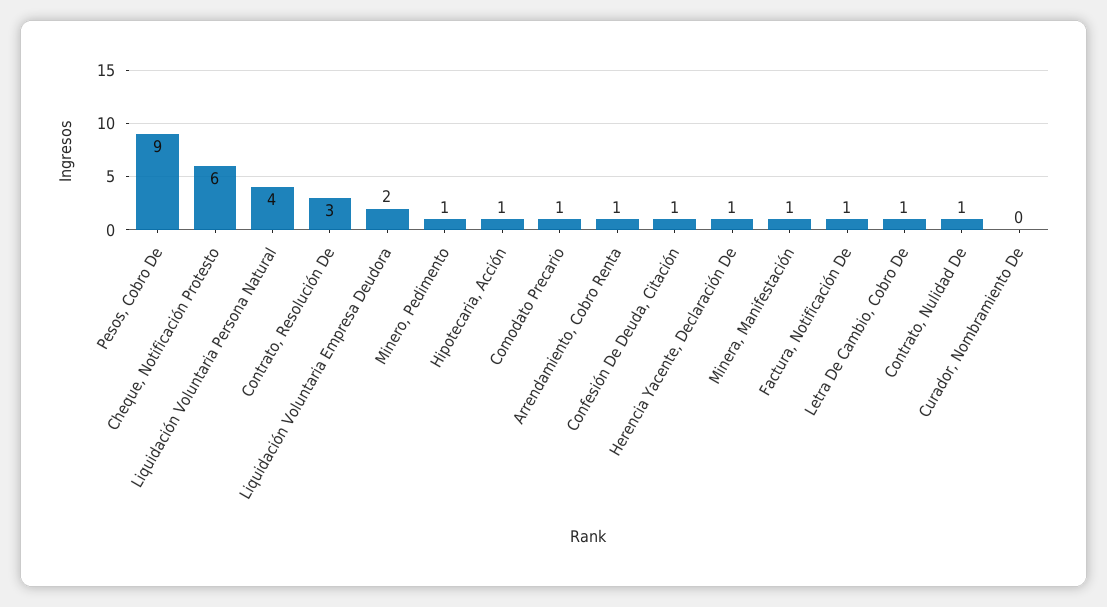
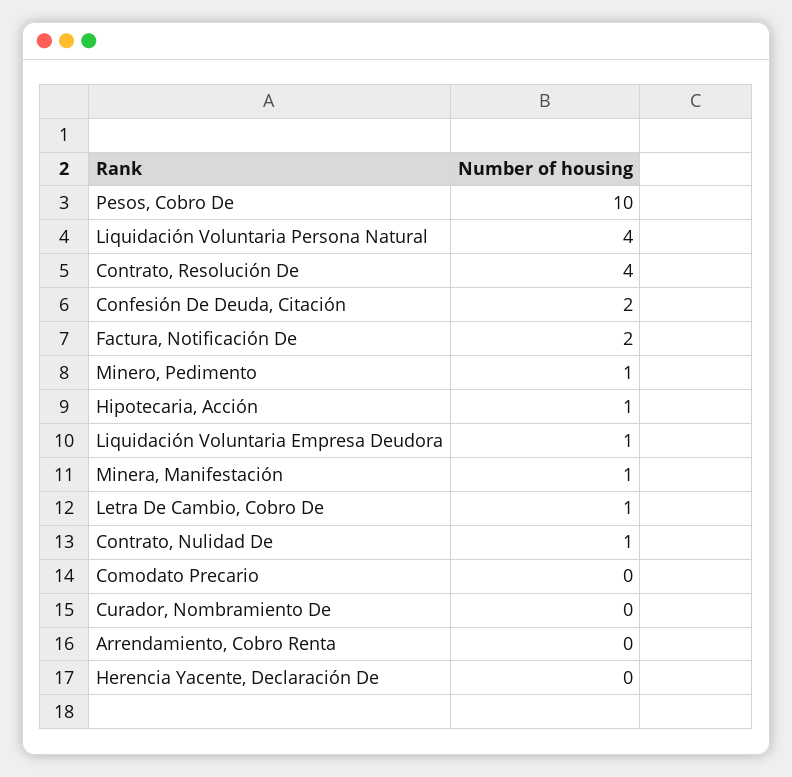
Pesos, Cobro De: 9 -> 10
Cheque, Notificación Protesto: 6 -> none
Contrato, Resolución De: 3 -> 4
Liquidación Voluntaria Empresa Deudora: 2 -> 1
Comodato Precario: 1 -> 0
Arrendamiento, Cobro Renta: 1 -> 0
Confesión De Deuda, Citación: 1 -> 2
Herencia Yacente, Declaración De: 1 -> 0
Factura, Notificación De: 1 -> 2

